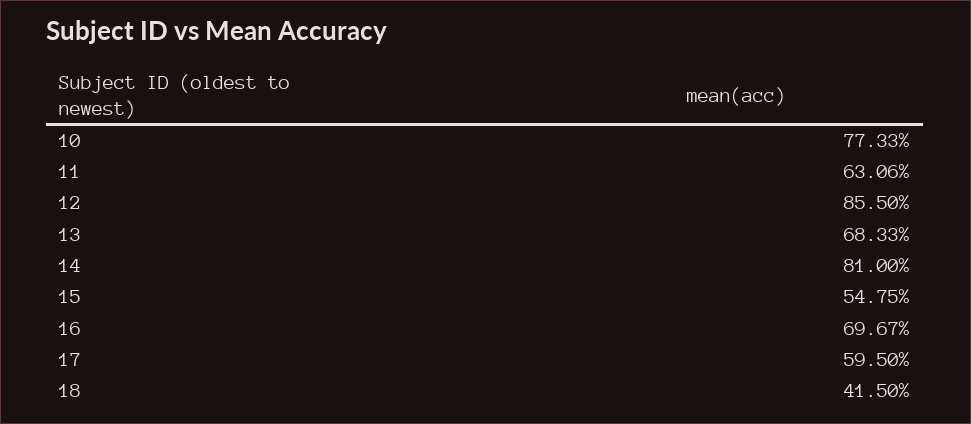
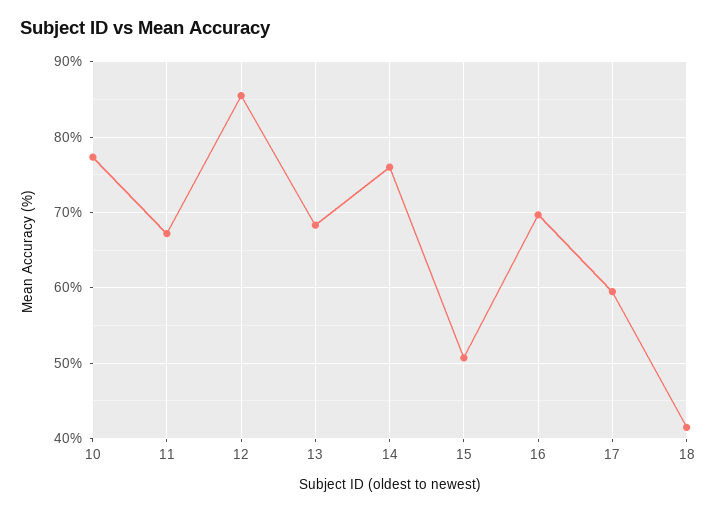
11: 63.06 -> 67
14: 81 -> 76
15: 54.75 -> 51

